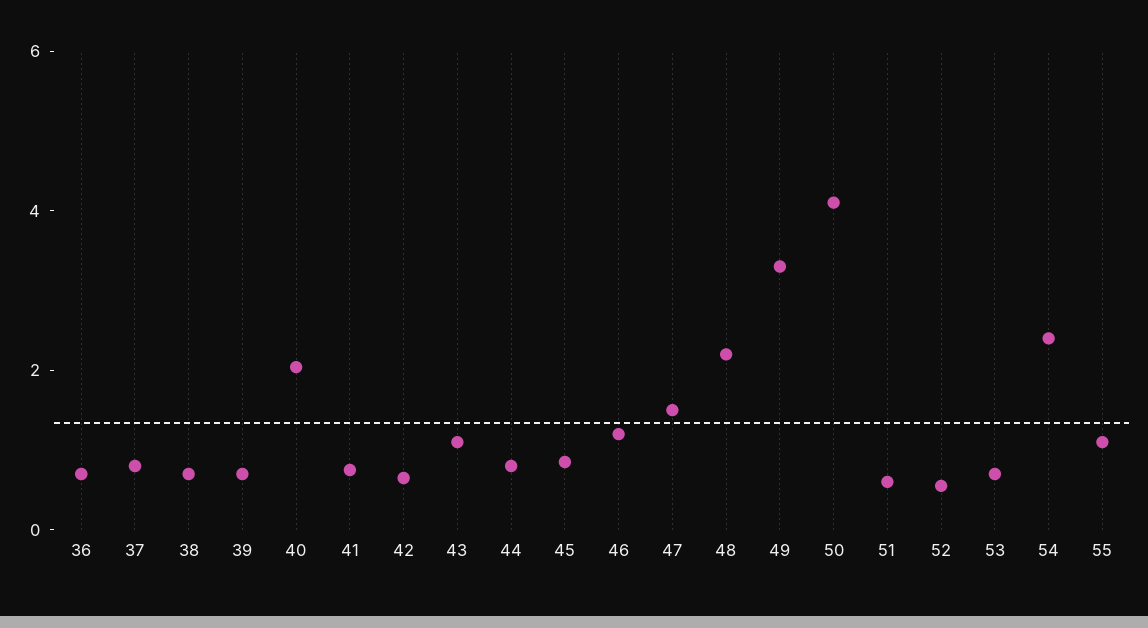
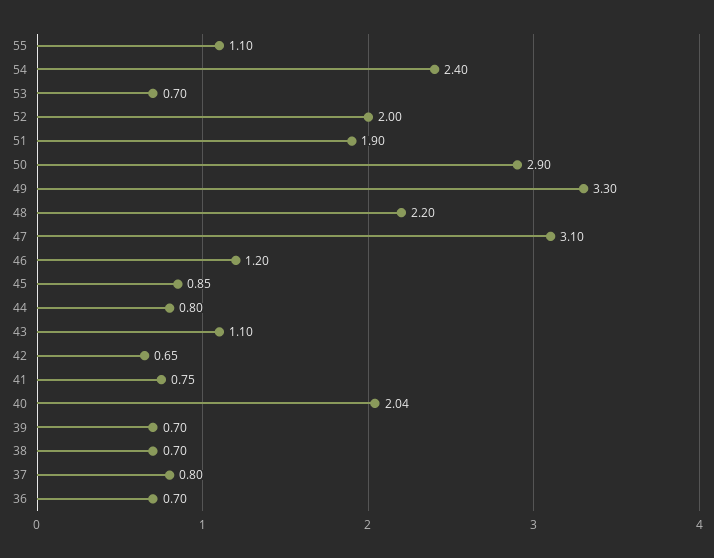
47: 1.5 -> 3.1
50: 4 -> 2.9
51: 0.5 -> 1.9
52: 0.5 -> 2

